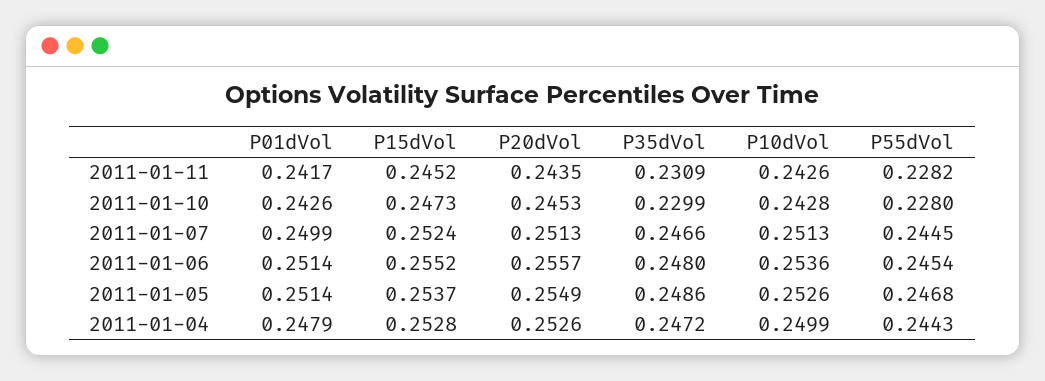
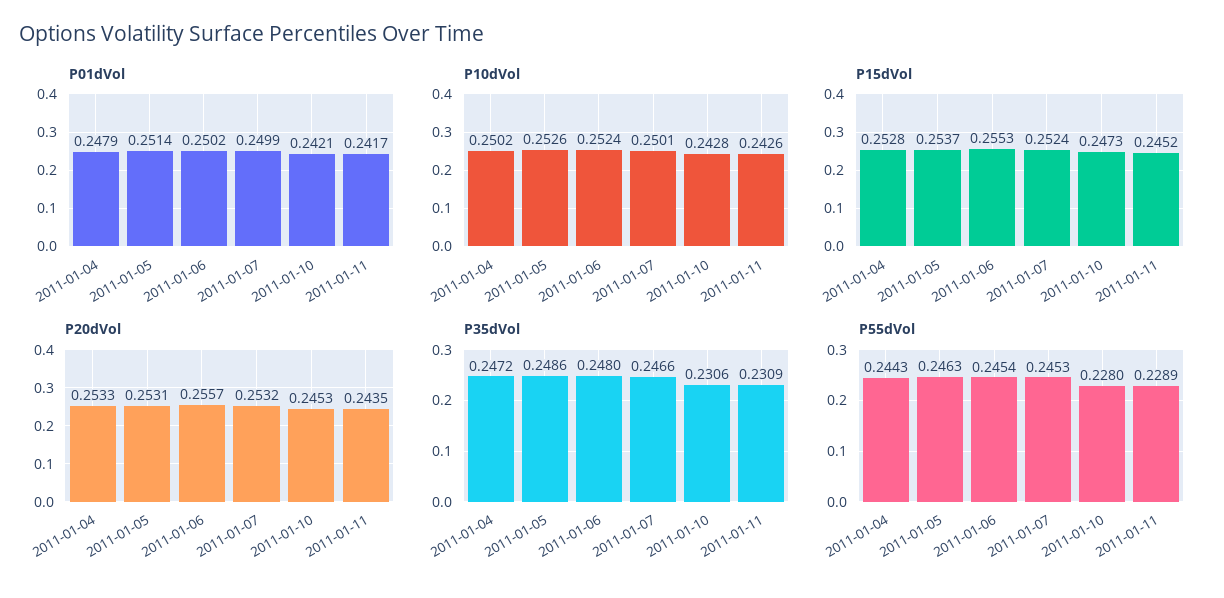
P55dVol, 2011-01-11: 0.2282 -> 0.2289
P01dVol, 2011-01-10: 0.2426 -> 0.2421
P35dVol, 2011-01-10: 0.2299 -> 0.2306
P20dVol, 2011-01-07: 0.2513 -> 0.2532
P10dVol, 2011-01-07: 0.2513 -> 0.2501
P55dVol, 2011-01-07: 0.2445 -> 0.2453
P01dVol, 2011-01-06: 0.2514 -> 0.2502
P15dVol, 2011-01-06: 0.2552 -> 0.2553
P10dVol, 2011-01-06: 0.2536 -> 0.2524
P20dVol, 2011-01-05: 0.2549 -> 0.2531
P55dVol, 2011-01-05: 0.2468 -> 0.2463
P20dVol, 2011-01-04: 0.2526 -> 0.2533
P10dVol, 2011-01-04: 0.2499 -> 0.2502

